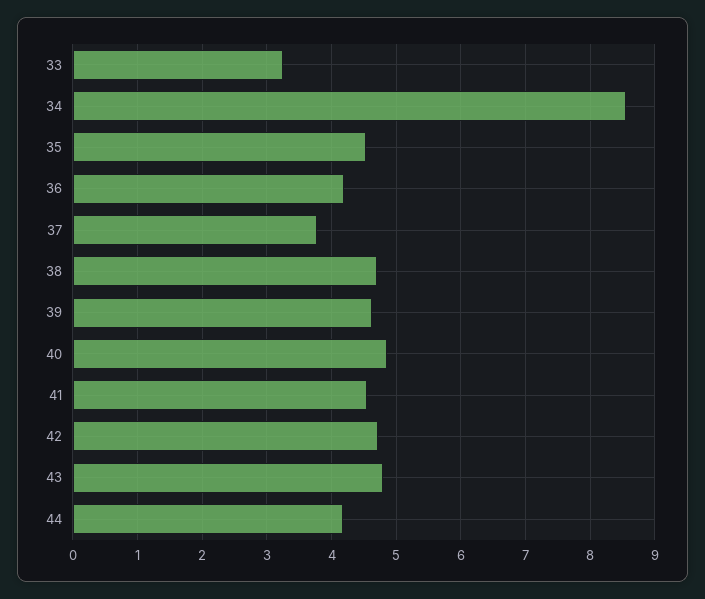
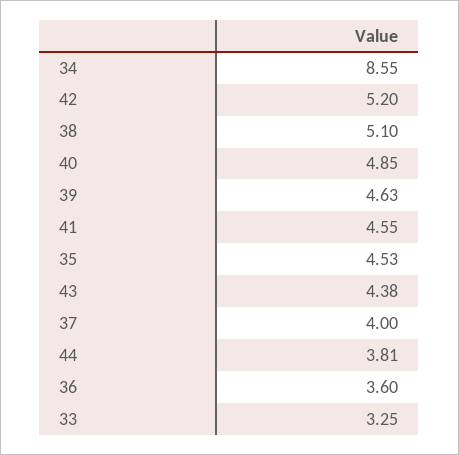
36: 4.2 -> 3.6
37: 3.8 -> 4
38: 4.7 -> 5.1
42: 4.7 -> 5.2
43: 4.8 -> 4.38
44: 4.2 -> 3.81

